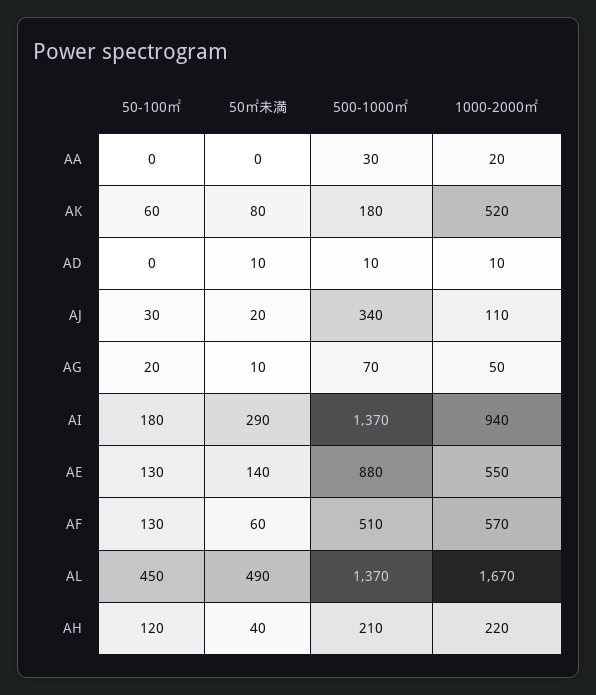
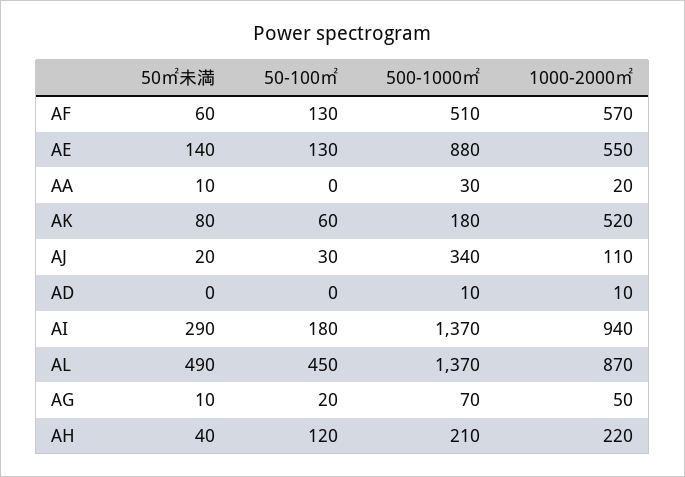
50㎡未満, AA: 0 -> 10
50㎡未満, AD: 10 -> 0
1000-2000㎡, AL: 1670 -> 870

